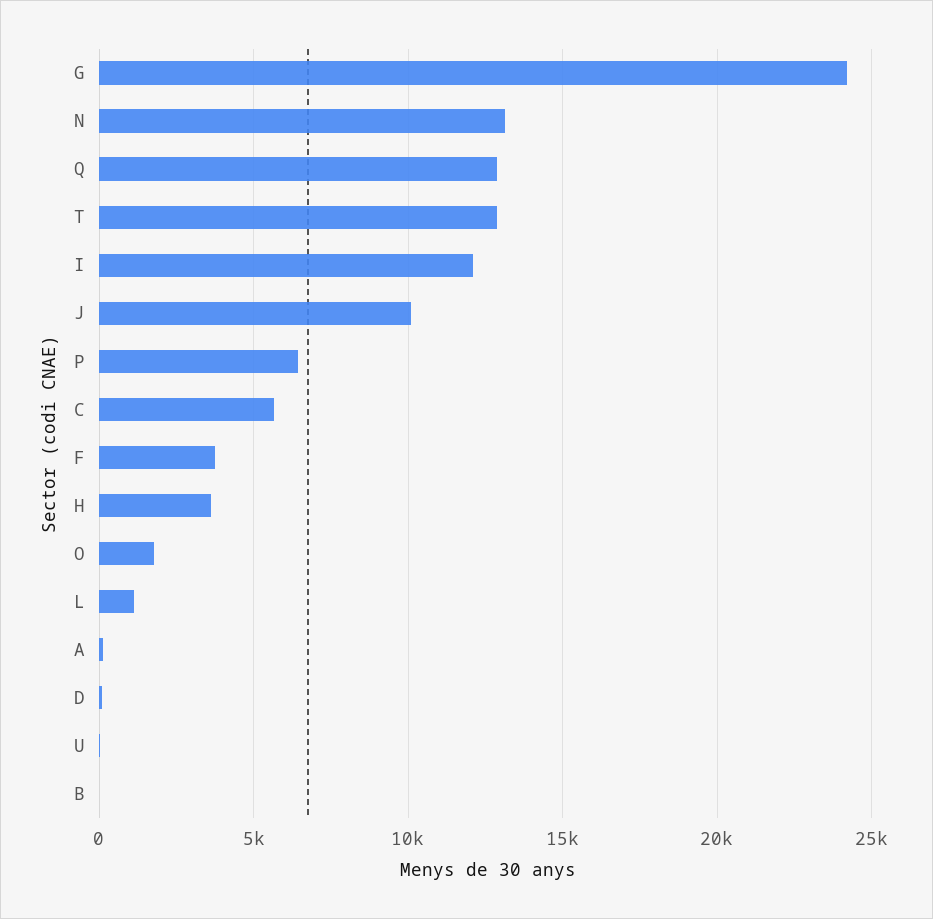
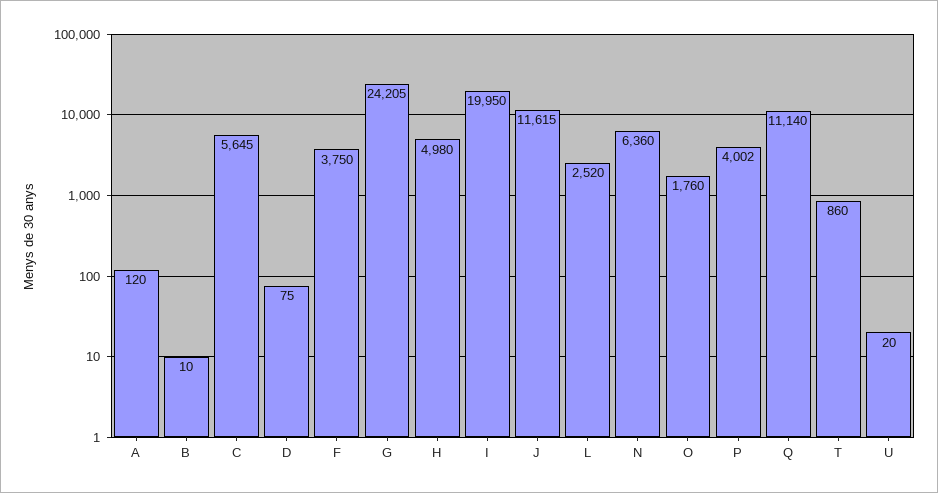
N: 13000 -> 6360
Q: 13000 -> 11140
T: 13000 -> 860
I: 12000 -> 19950
J: 10000 -> 11615
P: 6500 -> 4002
H: 3500 -> 4980
L: 1000 -> 2520

